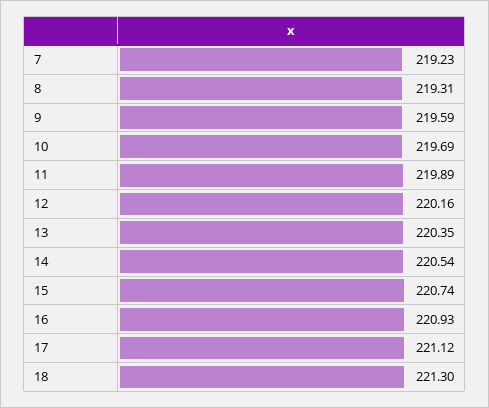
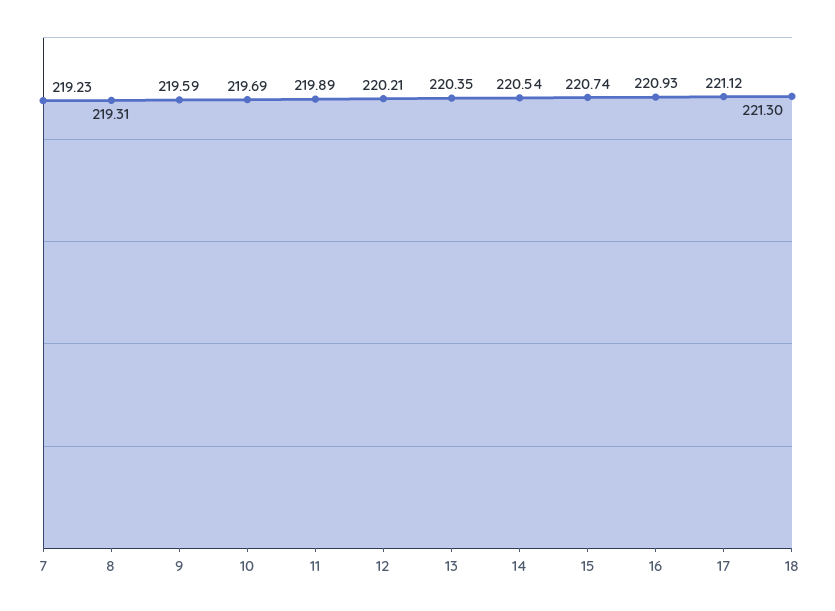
12: 220.16 -> 220.21

